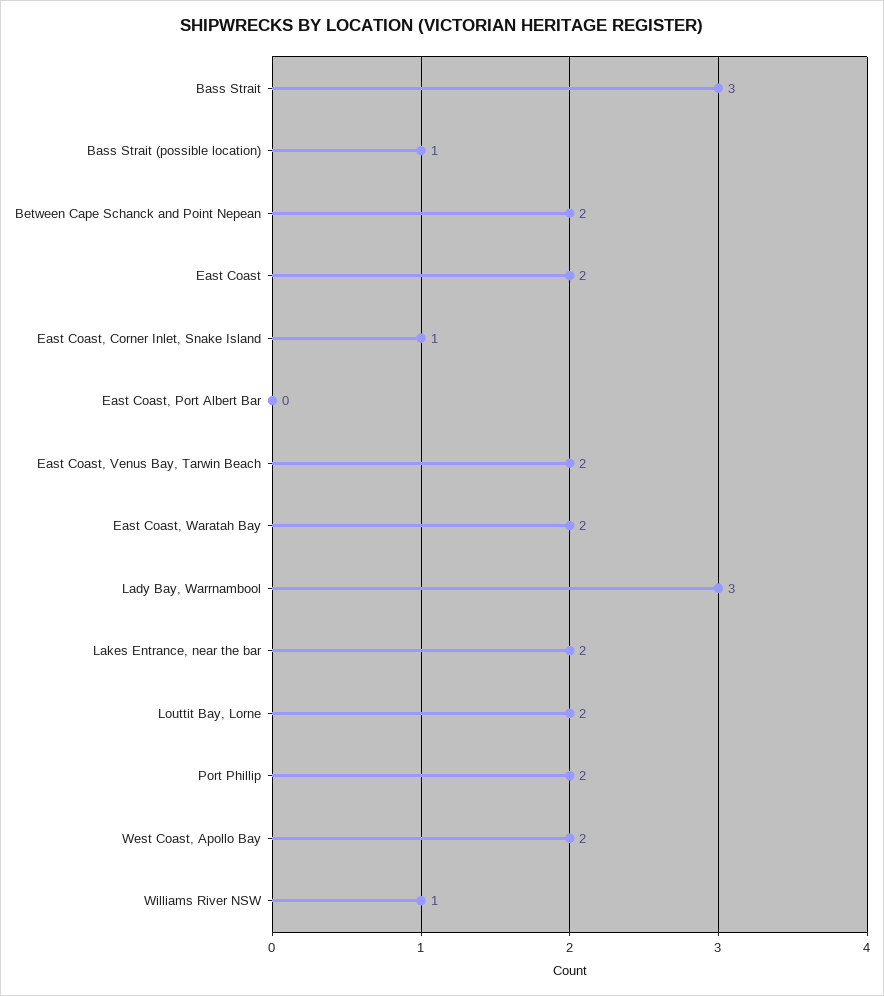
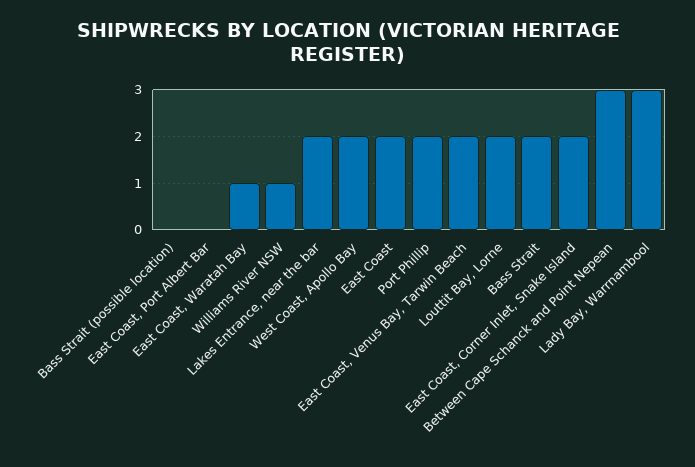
Bass Strait: 3 -> 2
Bass Strait (possible location): 1 -> 0
Between Cape Schanck and Point Nepean: 2 -> 3
East Coast, Corner Inlet, Snake Island: 1 -> 2
East Coast, Waratah Bay: 2 -> 1

